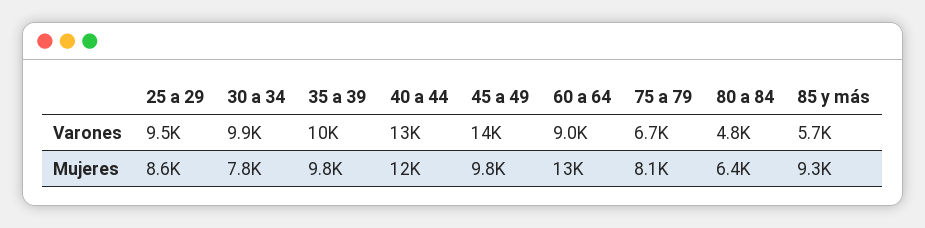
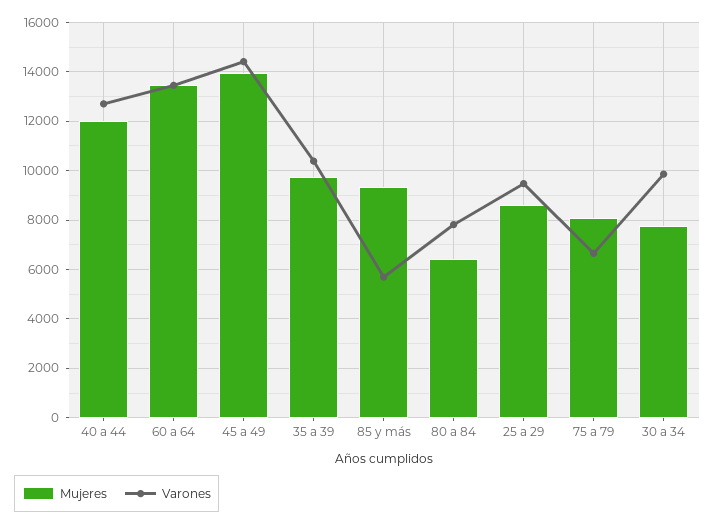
Varones, 60 a 64: 9000 -> 13500
Varones, 80 a 84: 4800 -> 7750
Mujeres, 45 a 49: 9800 -> 14000

